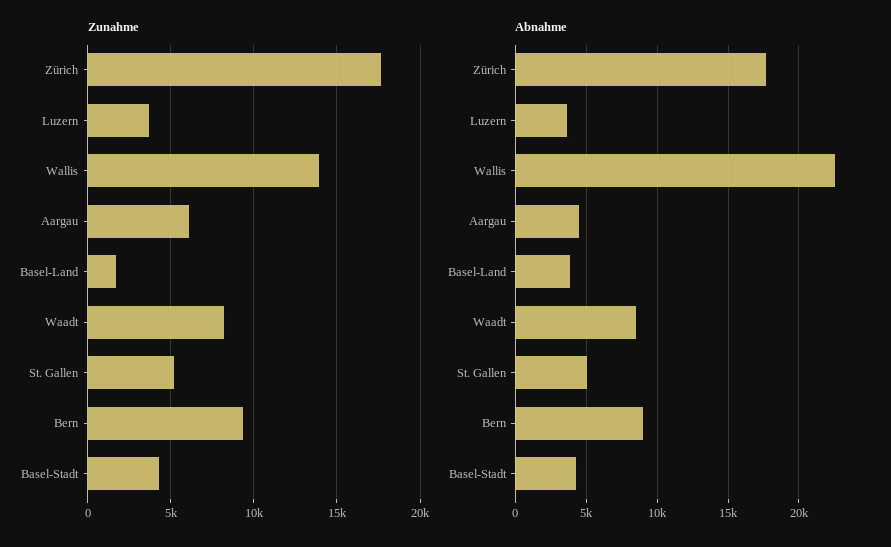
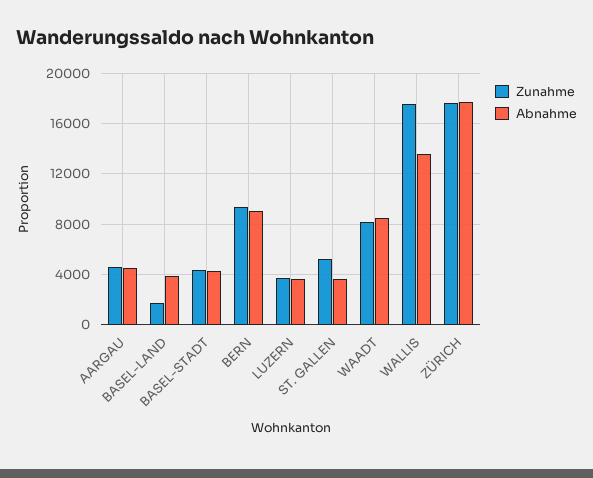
Zunahme, Wallis: 14000 -> 17500
Zunahme, Aargau: 6000 -> 4500
Abnahme, Wallis: 22500 -> 13500
Abnahme, St. Gallen: 5000 -> 3500

